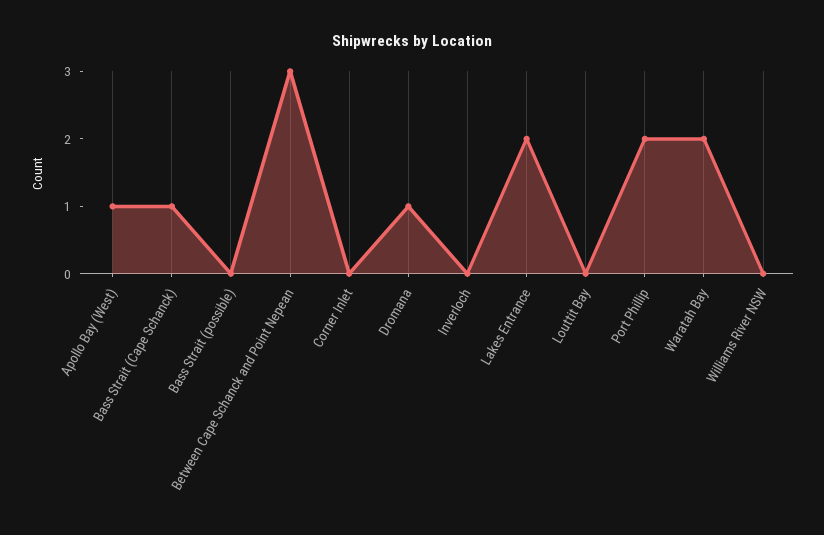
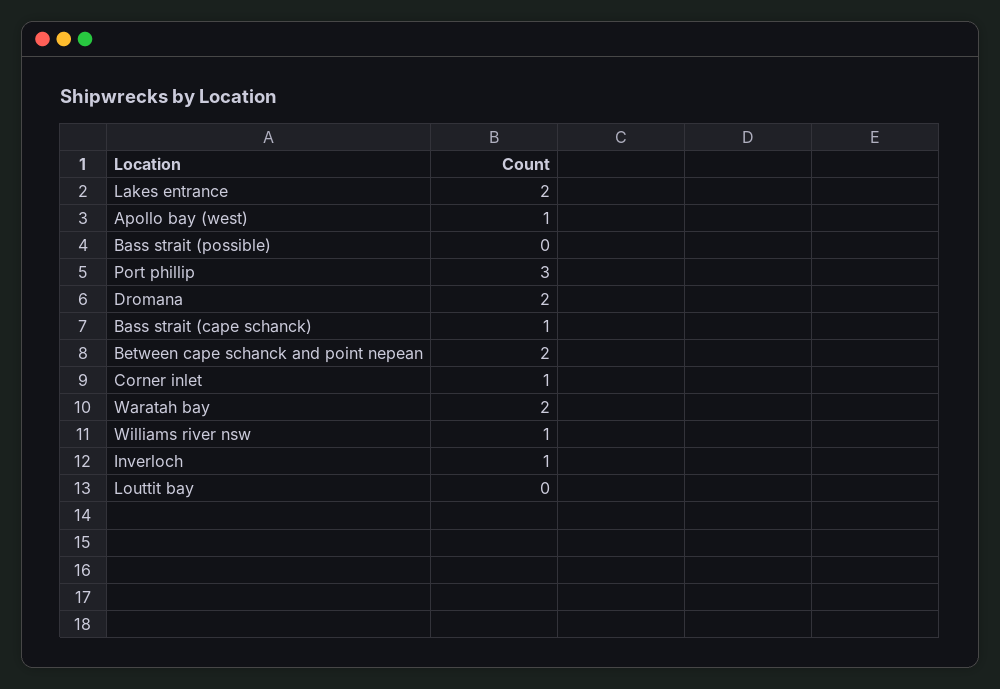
Between Cape Schanck and Point Nepean: 3 -> 2
Corner Inlet: 0 -> 1
Dromana: 1 -> 2
Inverloch: 0 -> 1
Port Phillip: 2 -> 3
Williams River NSW: 0 -> 1

